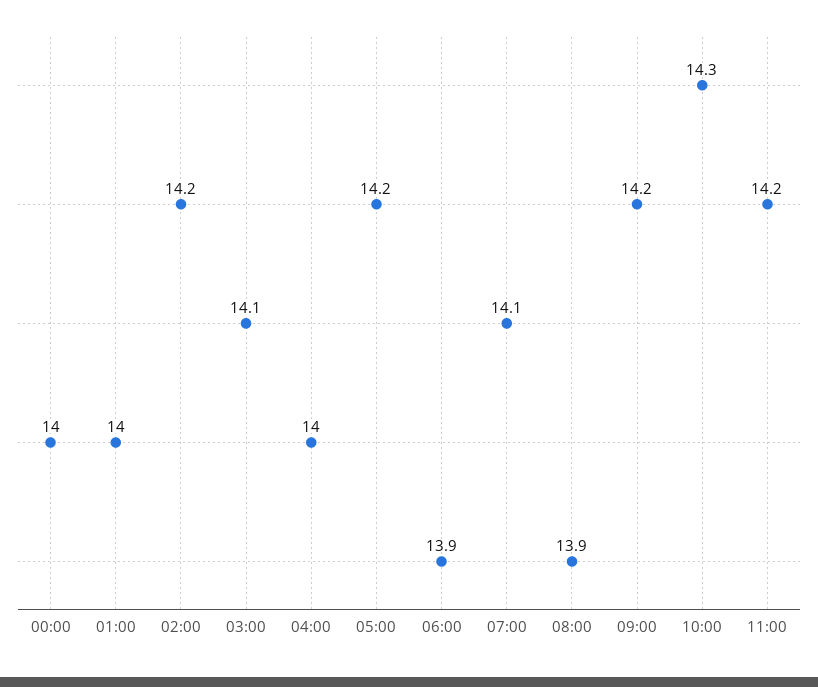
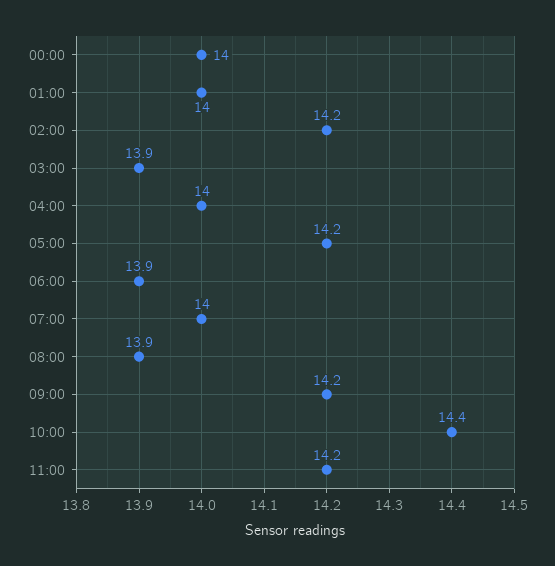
03:00: 14.1 -> 13.9
07:00: 14.1 -> 14
10:00: 14.3 -> 14.4

